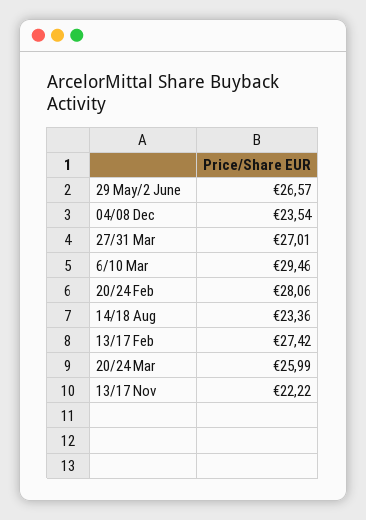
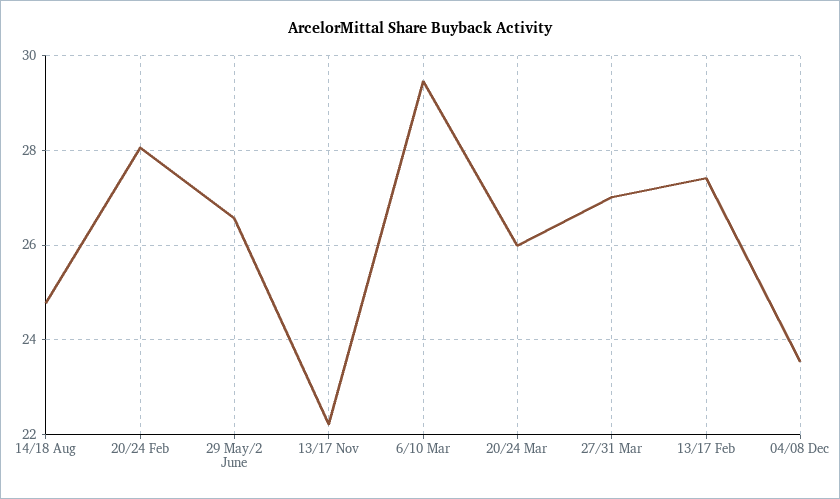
14/18 Aug: 23.36 -> 24.8

